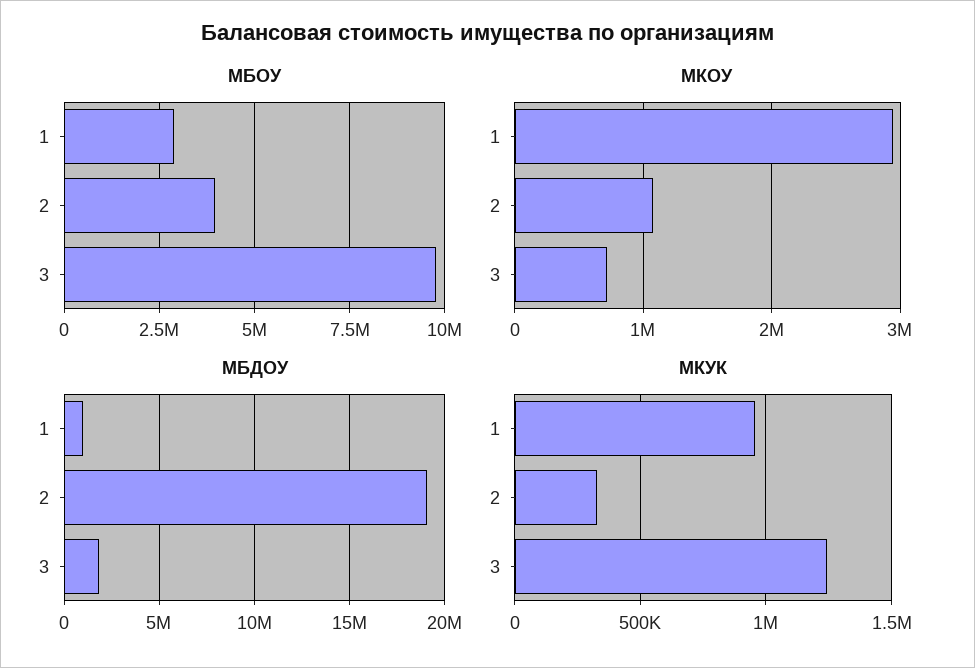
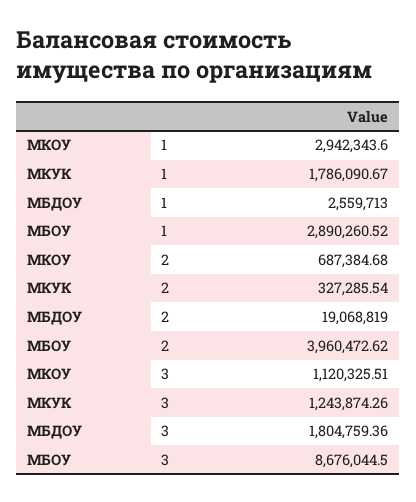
МБОУ, 3: 9750000 -> 8676044.5
МКОУ, 2: 1100000 -> 687384.68
МКОУ, 3: 700000 -> 1120325.51
МБДОУ, 1: 1000000 -> 2559713
МКУК, 1: 950000 -> 1786090.67

